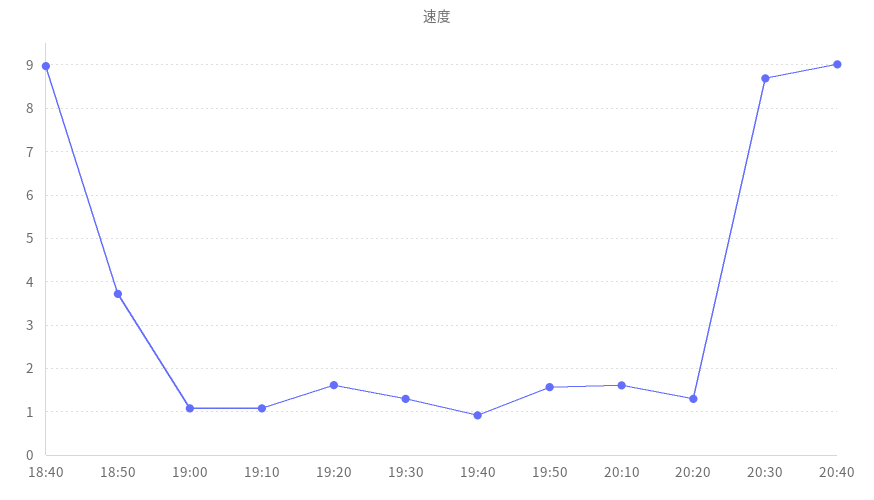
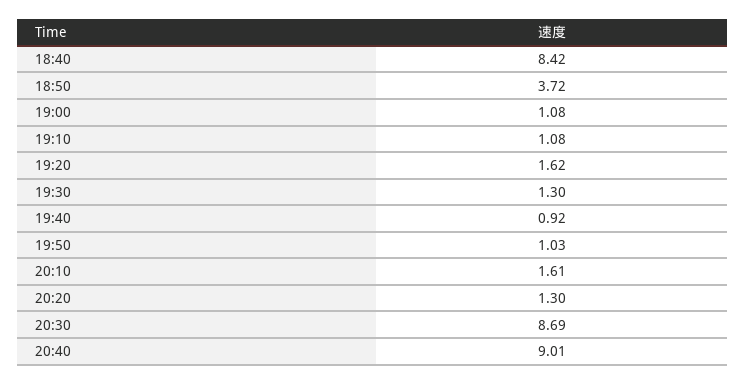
18:40: 9 -> 8.42
19:50: 1.6 -> 1.03

